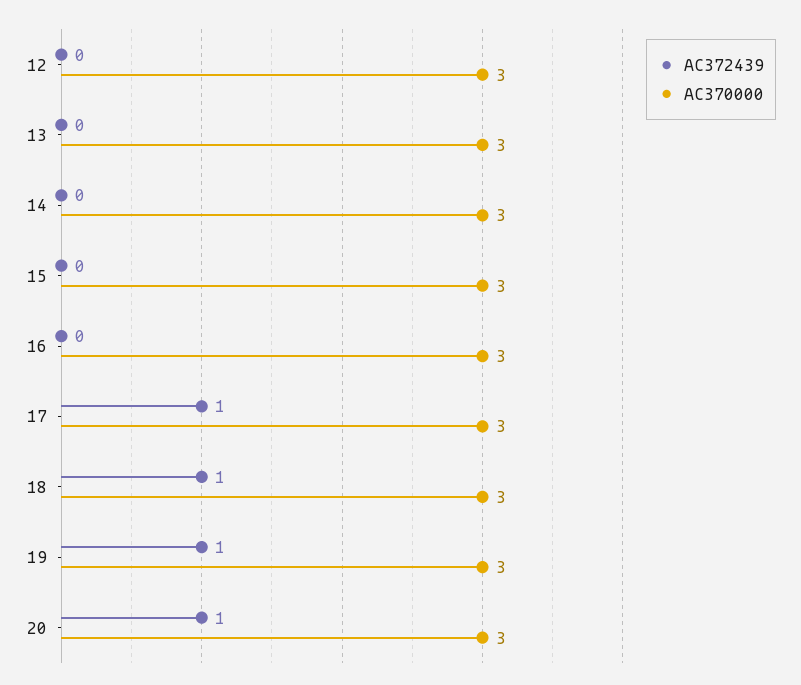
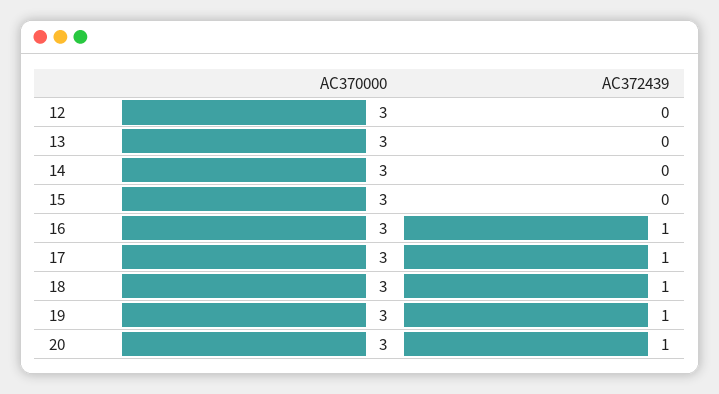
AC372439, 16: 0 -> 1

